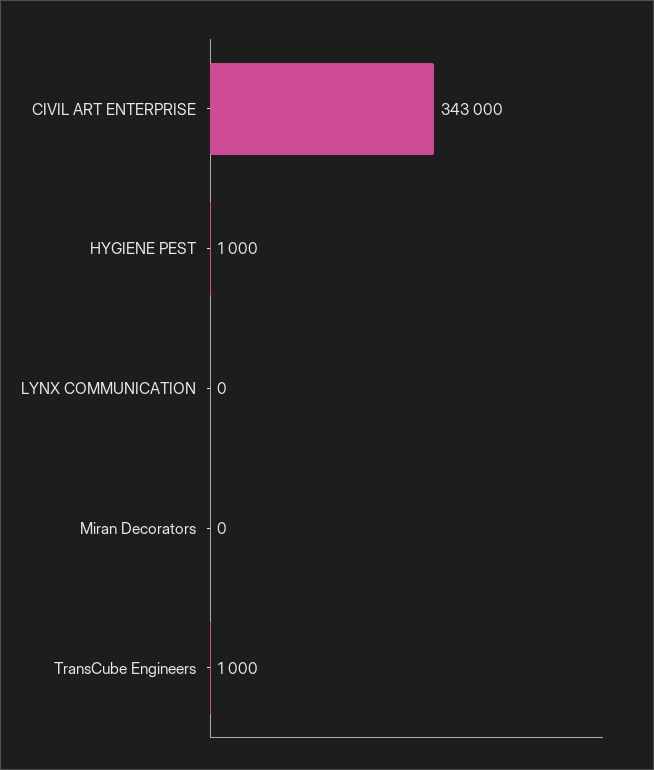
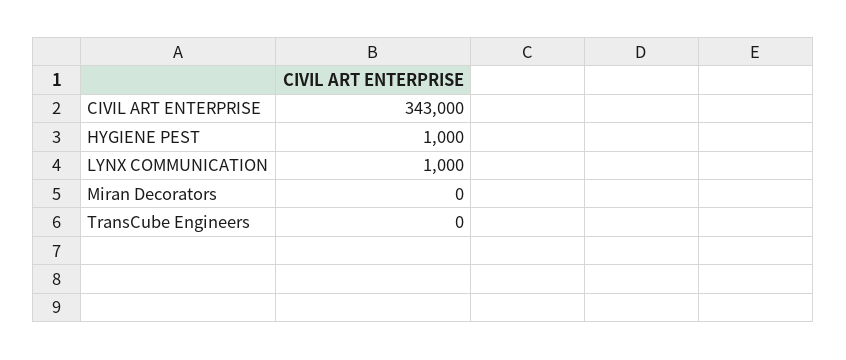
LYNX COMMUNICATION: 0 -> 1000
TransCube Engineers: 1000 -> 0

